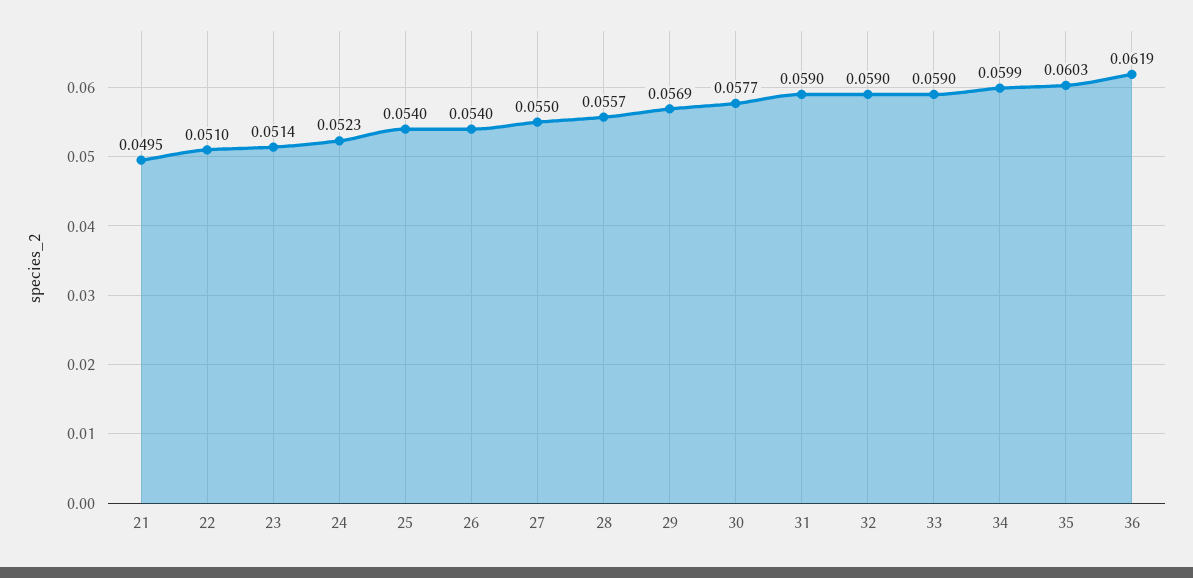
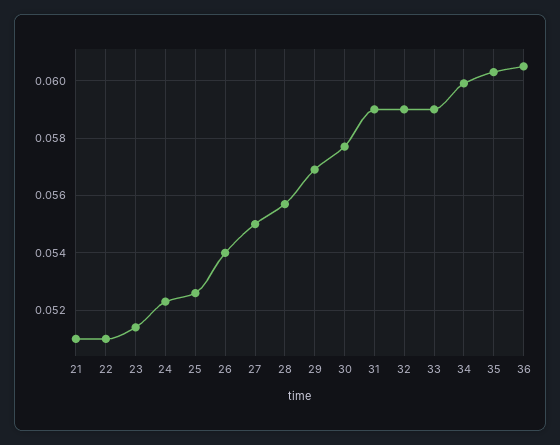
21: 0.0495 -> 0.051
25: 0.054 -> 0.0525
36: 0.0619 -> 0.0605

